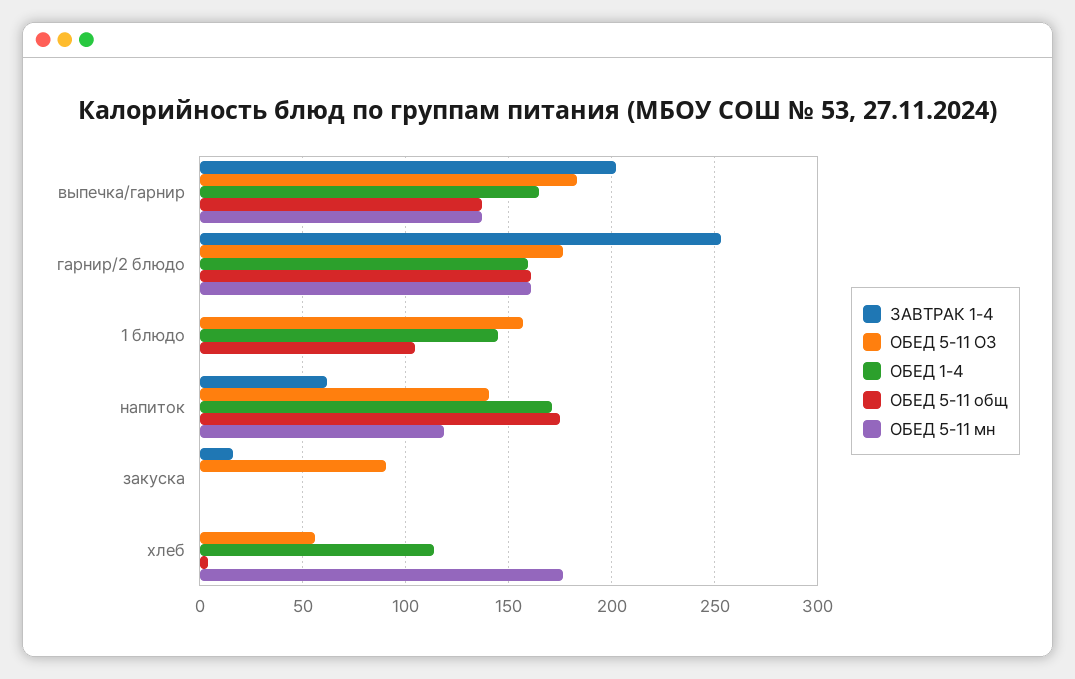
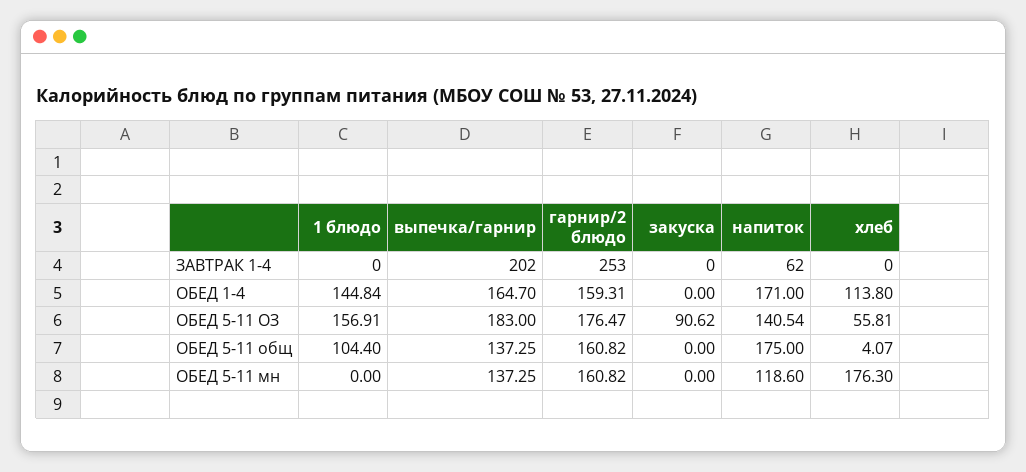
ЗАВТРАК 1-4, закуска: 15 -> 0

